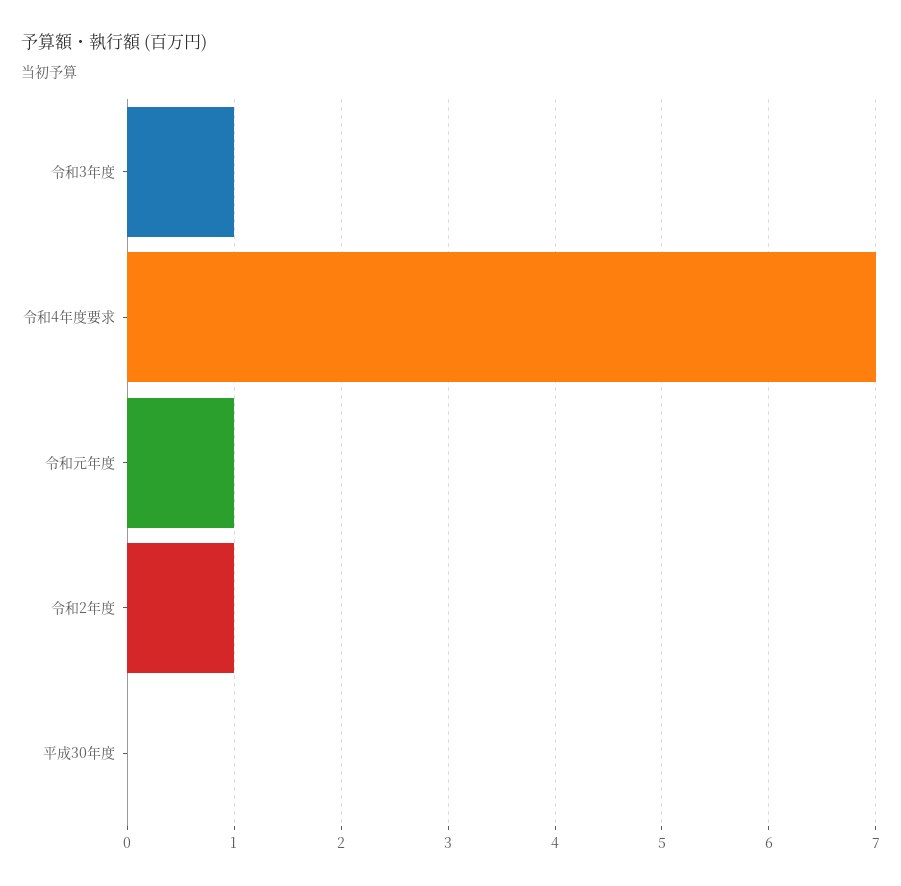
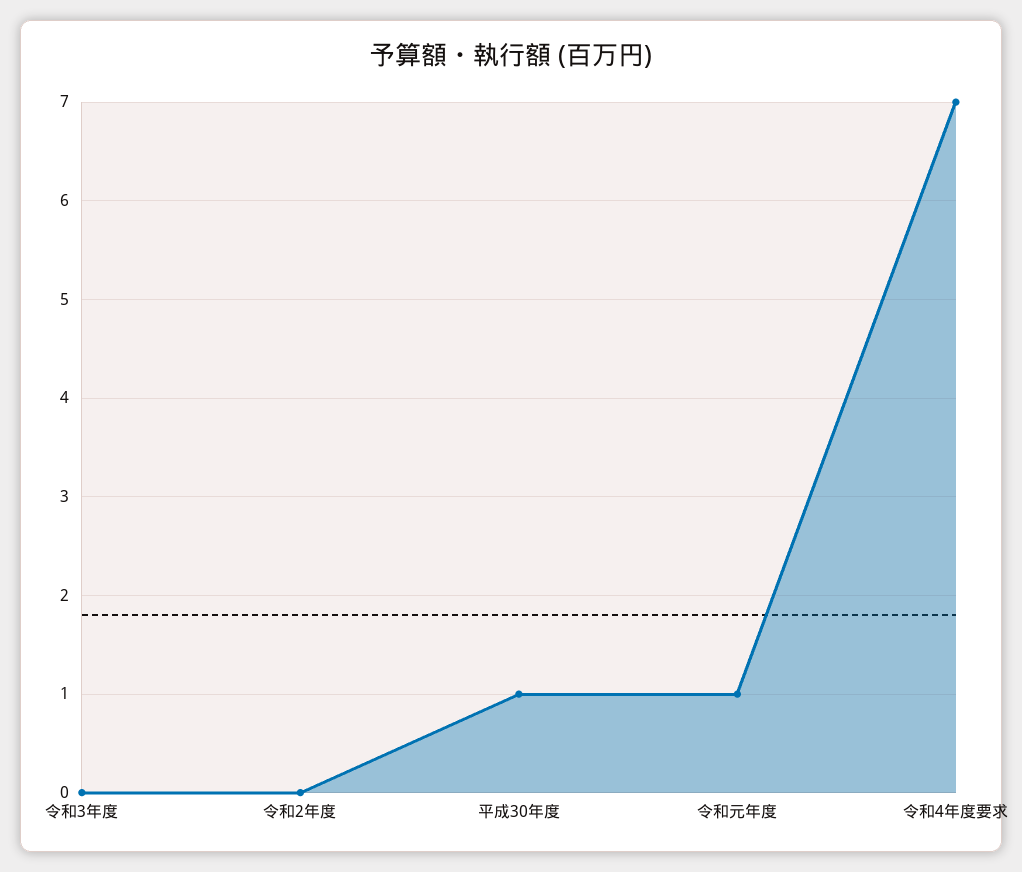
令和3年度: 1 -> 0
令和2年度: 1 -> 0
平成30年度: 0 -> 1

